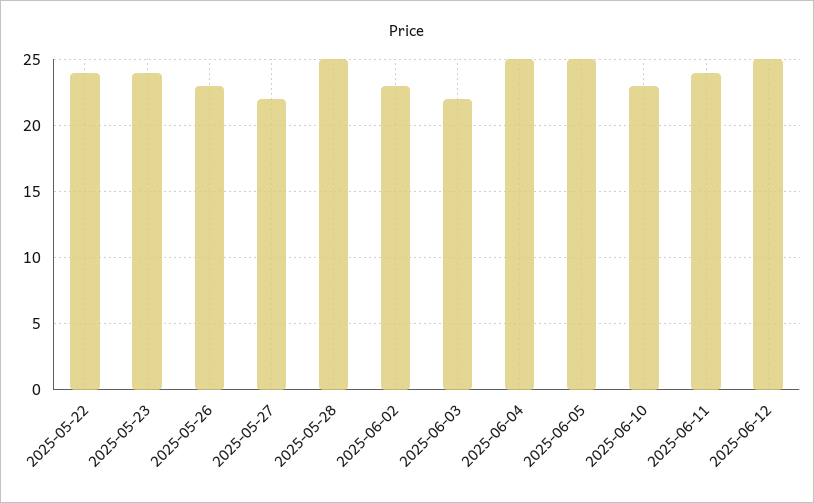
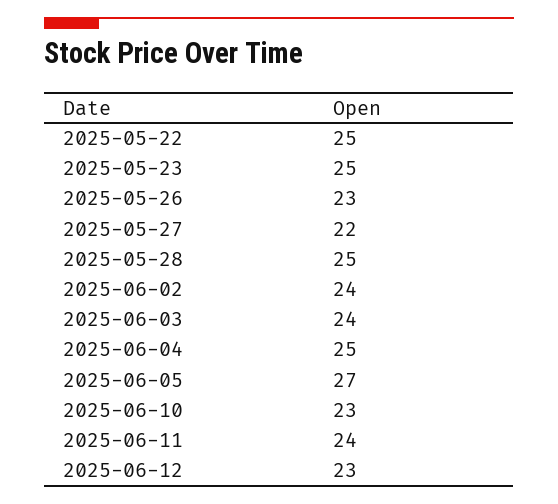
2025-05-22: 24 -> 25
2025-05-23: 24 -> 25
2025-06-02: 23 -> 24
2025-06-03: 22 -> 24
2025-06-05: 25 -> 27
2025-06-12: 25 -> 23

